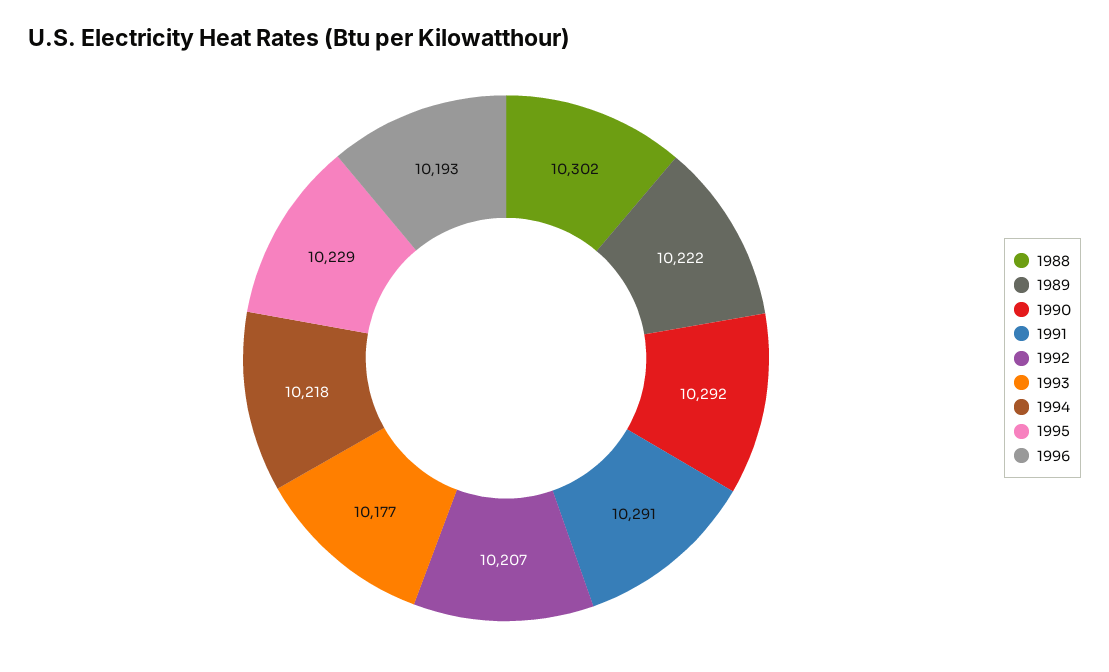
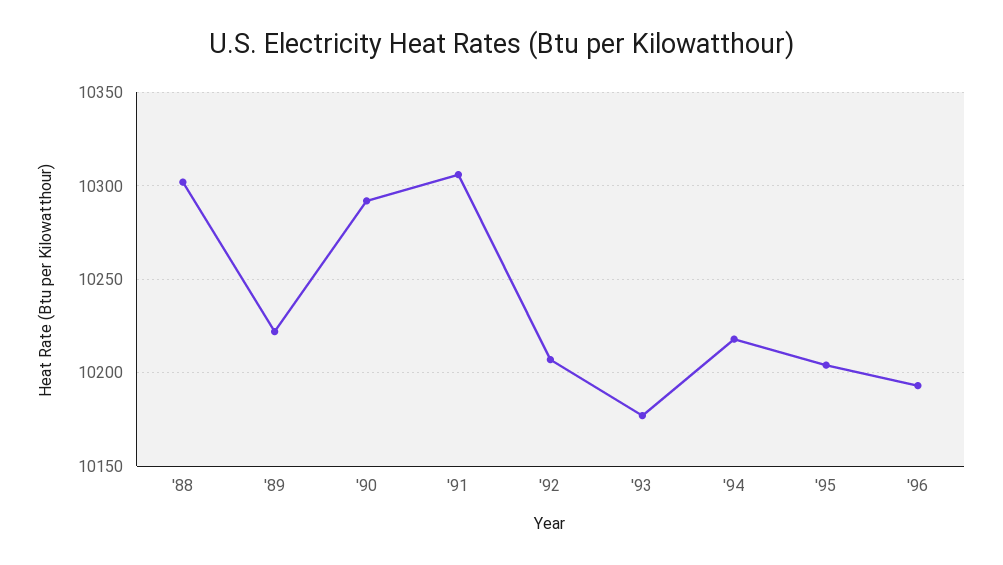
1991: 10291 -> 10305
1995: 10229 -> 10205

